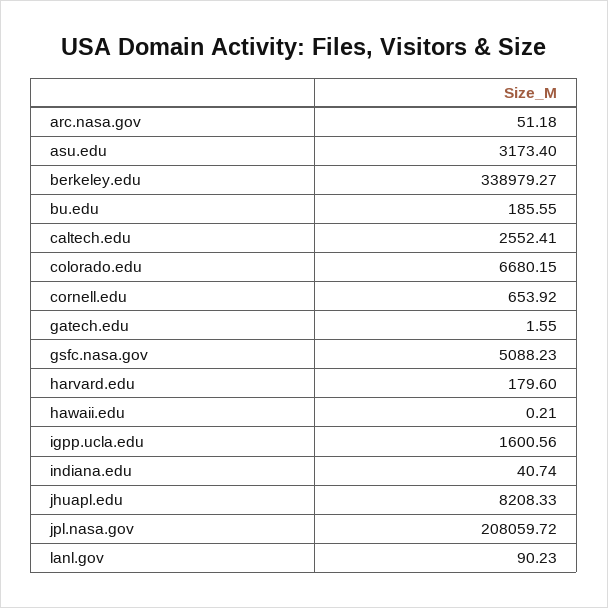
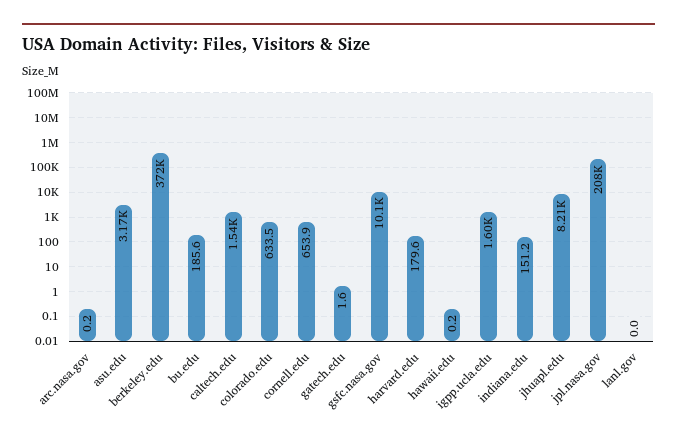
arc.nasa.gov: 51.18 -> 0.2
berkeley.edu: 338979.27 -> 372000
caltech.edu: 2552.41 -> 1540
colorado.edu: 6680.15 -> 633.5
gsfc.nasa.gov: 5088.23 -> 10100
indiana.edu: 40.74 -> 151.2
lanl.gov: 90.23 -> 0

